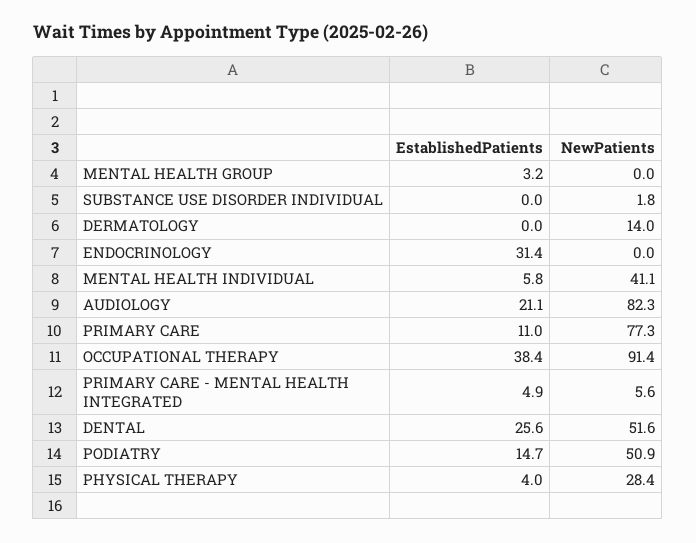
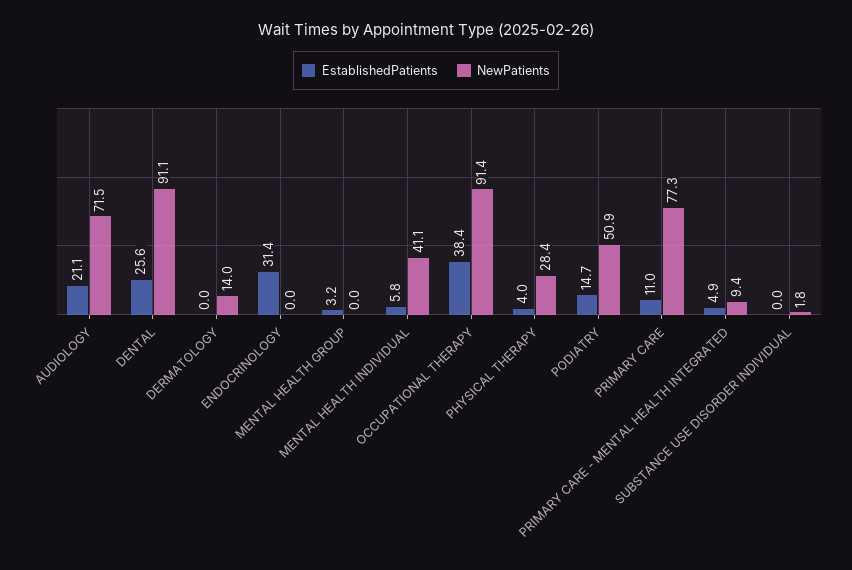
NewPatients, AUDIOLOGY: 82.3 -> 71.5
NewPatients, PRIMARY CARE - MENTAL HEALTH INTEGRATED: 5.6 -> 9.4
NewPatients, DENTAL: 51.6 -> 91.1

